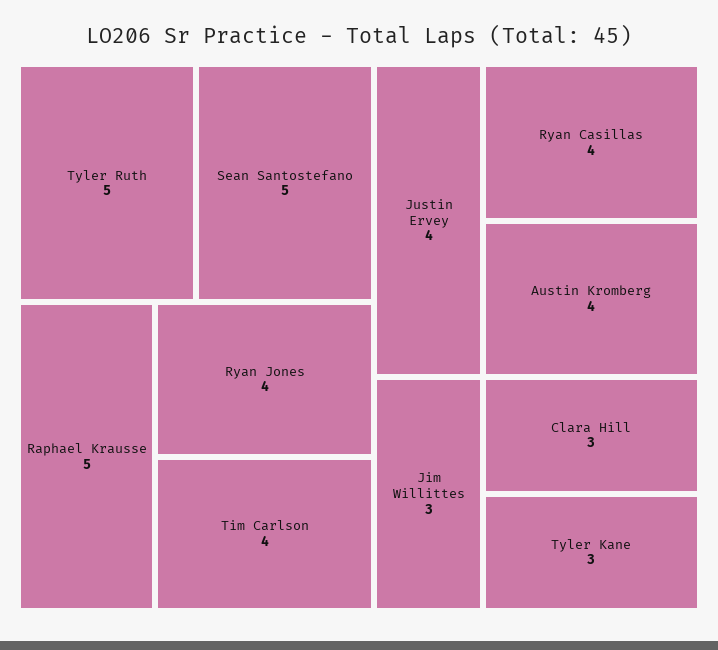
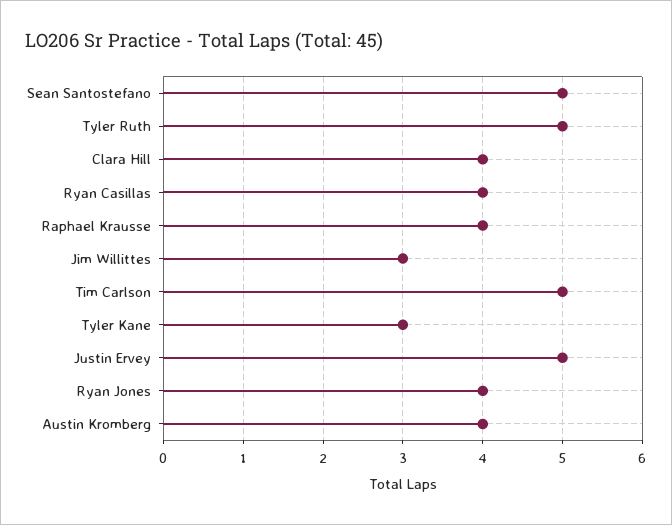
Raphael Krausse: 5 -> 4
Tim Carlson: 4 -> 5
Justin Ervey: 4 -> 5
Clara Hill: 3 -> 4

